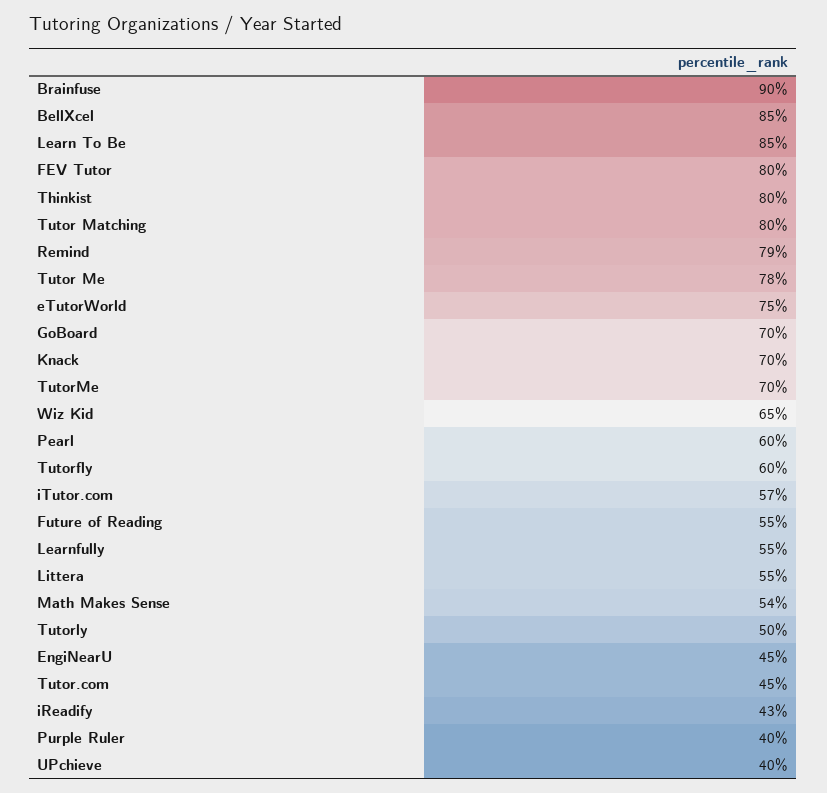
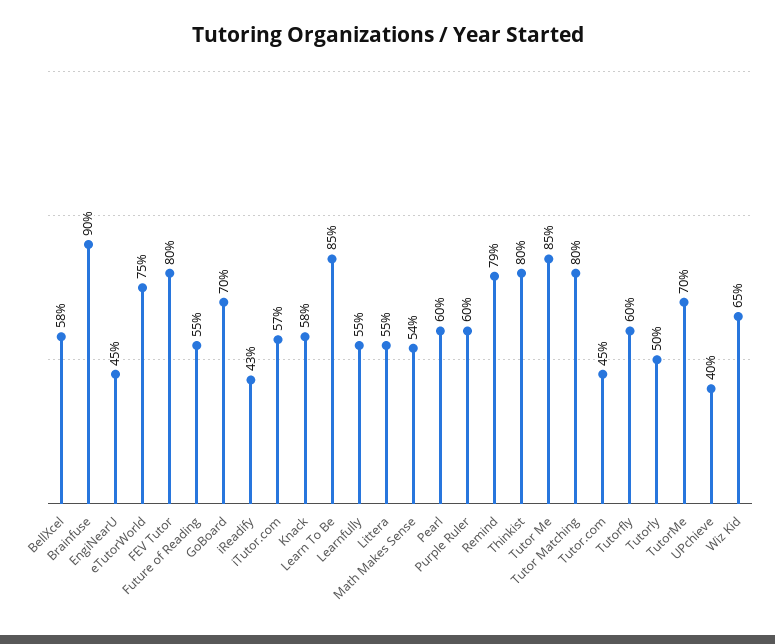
BellXcel: 85 -> 58
Tutor Me: 78 -> 85
Knack: 70 -> 58
Purple Ruler: 40 -> 60

